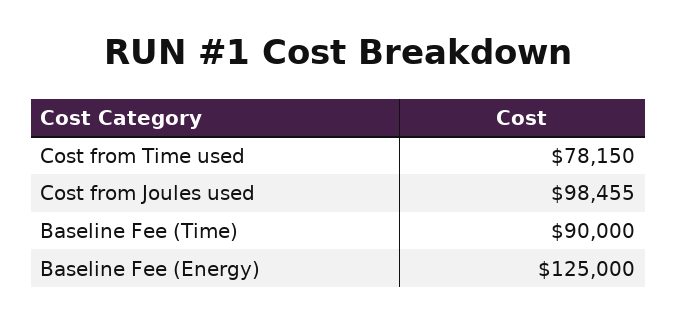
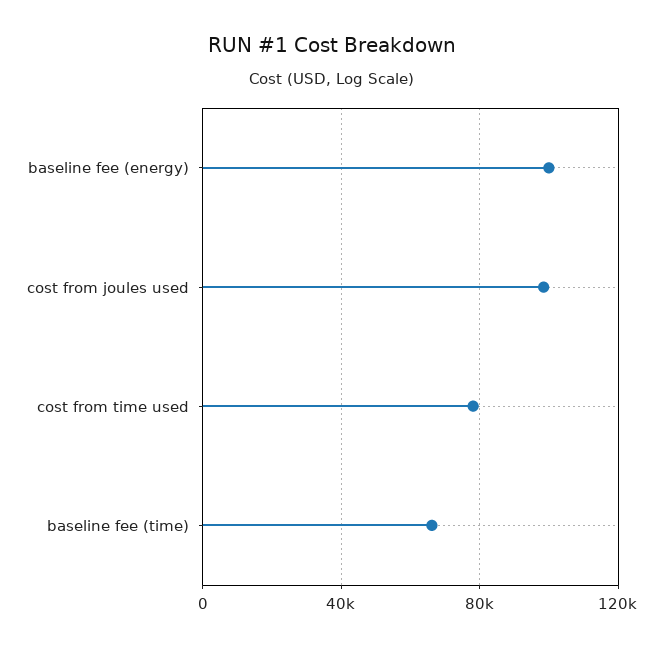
Baseline Fee (Time): 90000 -> 65000
Baseline Fee (Energy): 125000 -> 100000

